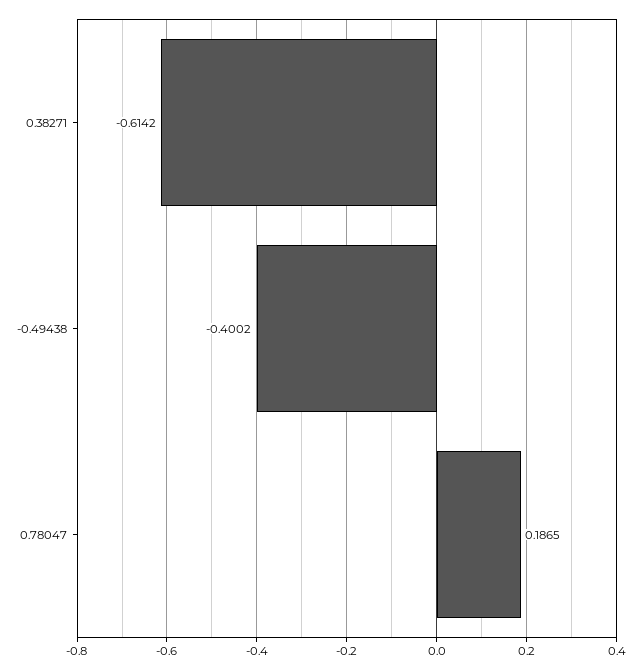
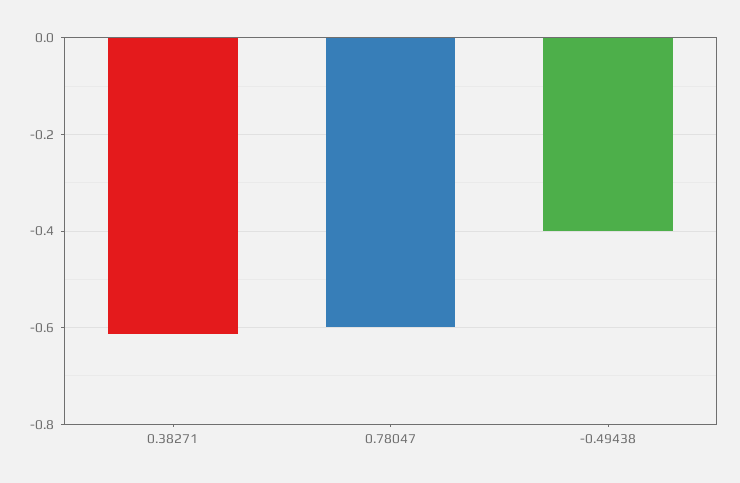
0.78047: 0.1865 -> -0.6

